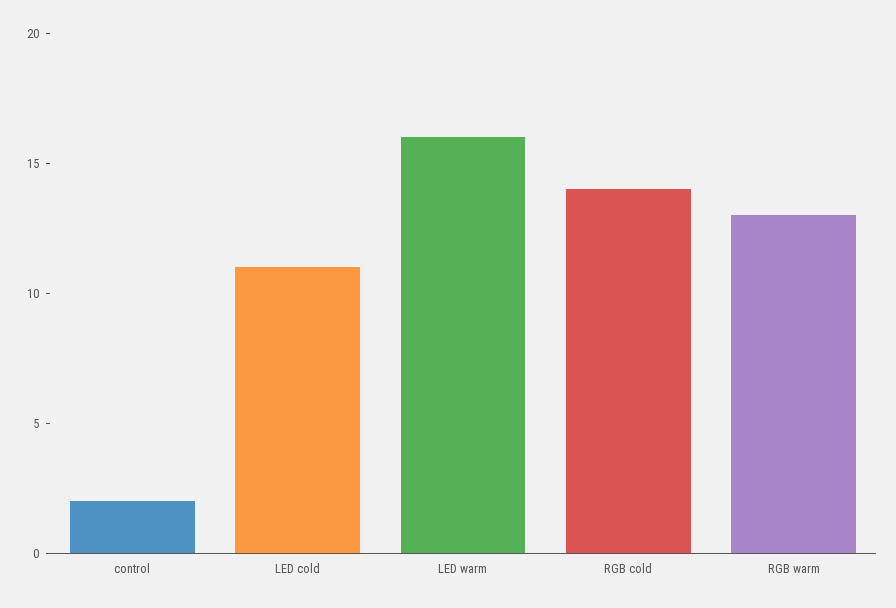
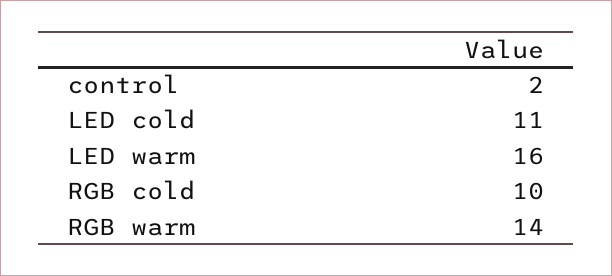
RGB cold: 14 -> 10
RGB warm: 13 -> 14

